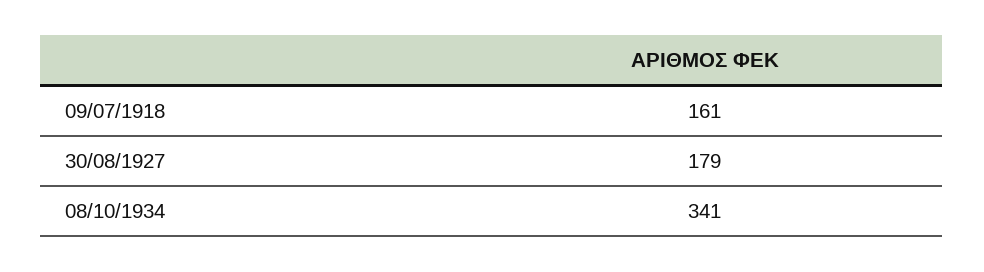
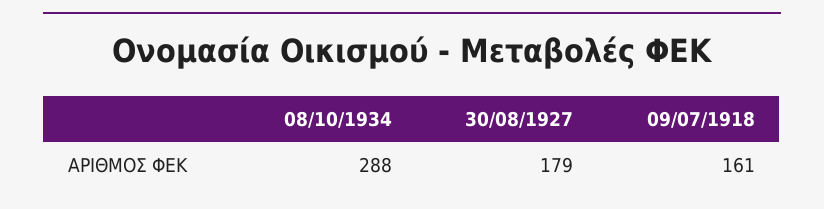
08/10/1934: 341 -> 288

